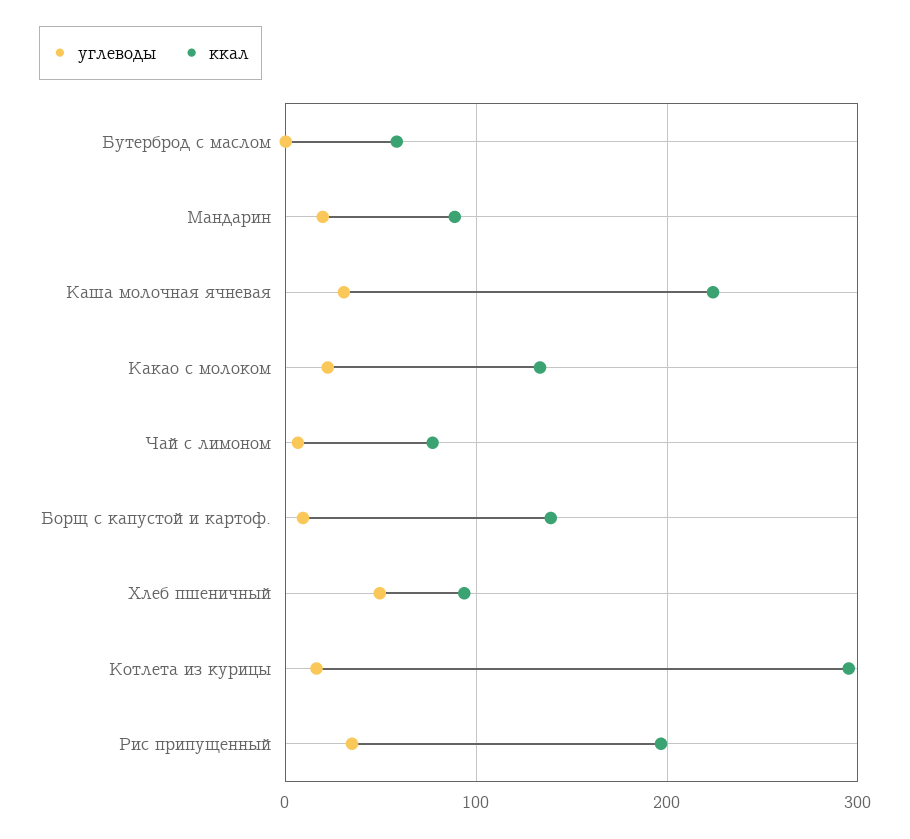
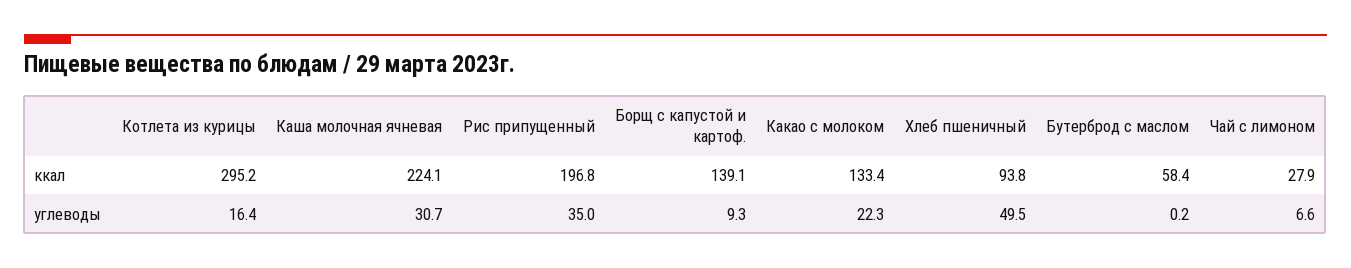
углеводы, Мандарин: 20 -> none
ккал, Мандарин: 90 -> none
ккал, Чай с лимоном: 80 -> 27.9

